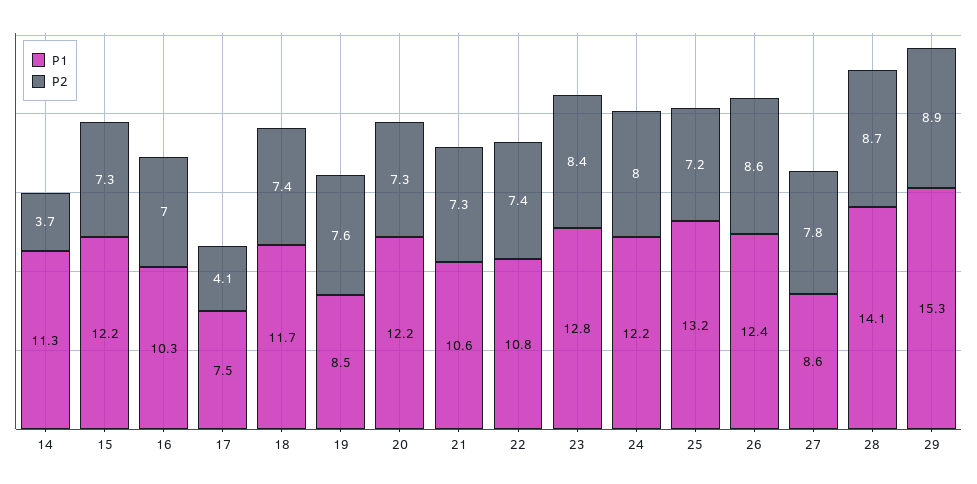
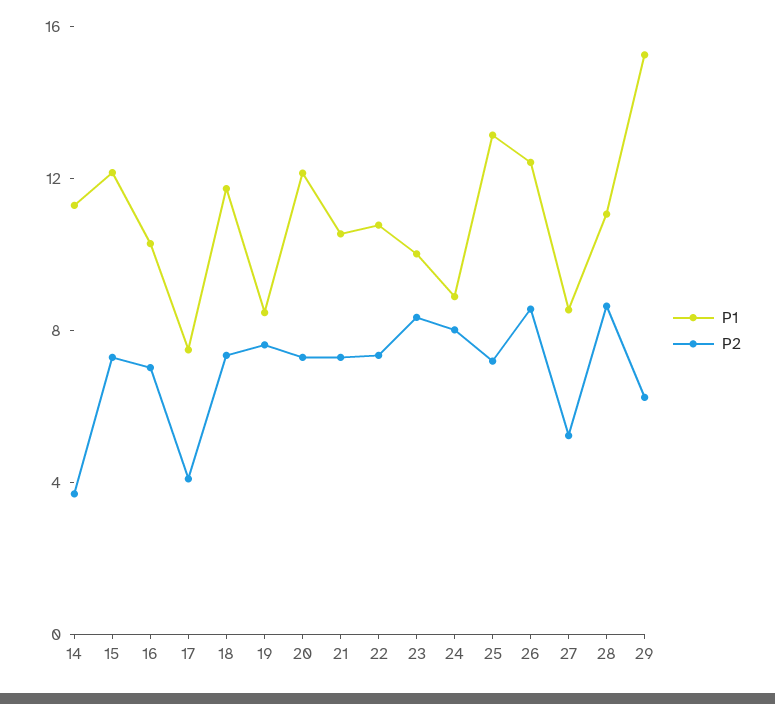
P1, 23: 12.8 -> 10
P1, 24: 12.2 -> 9
P2, 27: 7.8 -> 5
P1, 28: 14.1 -> 11
P2, 29: 8.9 -> 6

